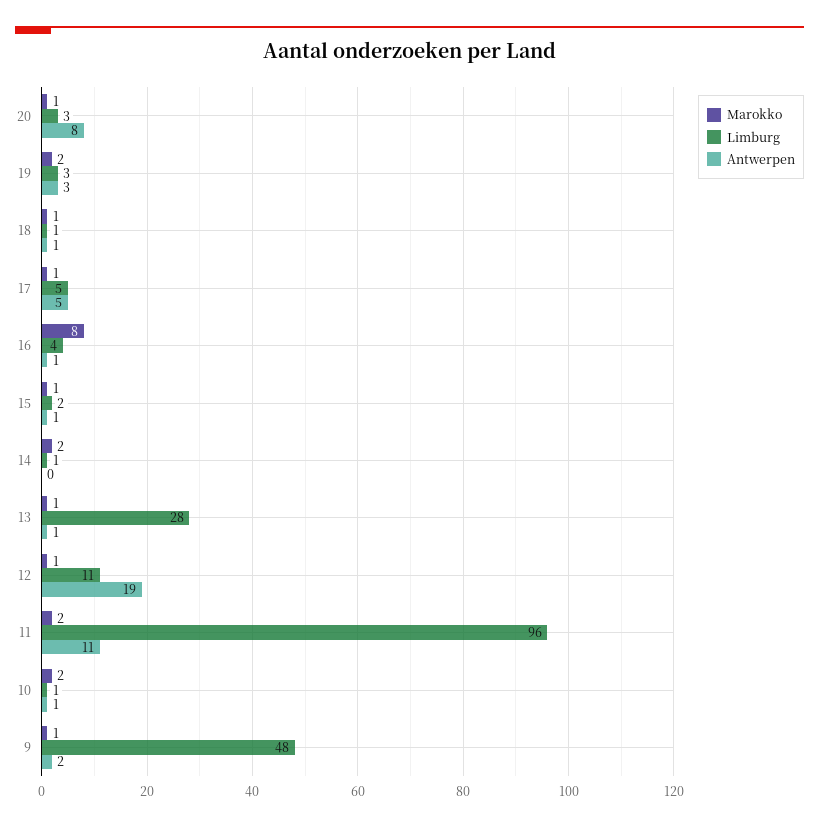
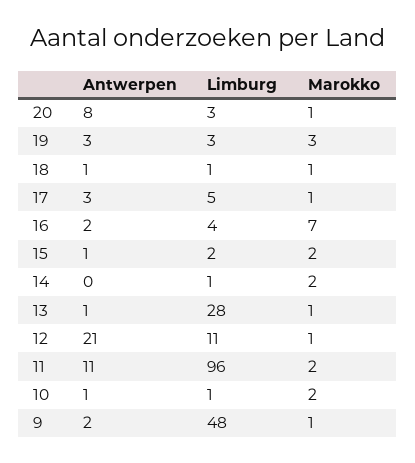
Marokko, 19: 2 -> 3
Antwerpen, 17: 5 -> 3
Marokko, 16: 8 -> 7
Antwerpen, 16: 1 -> 2
Marokko, 15: 1 -> 2
Antwerpen, 12: 19 -> 21

